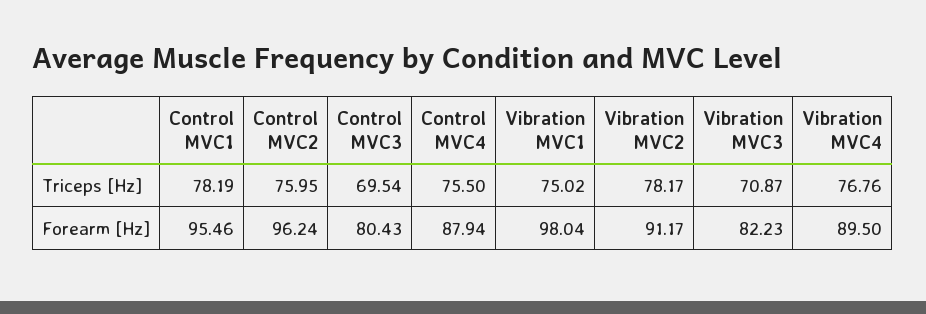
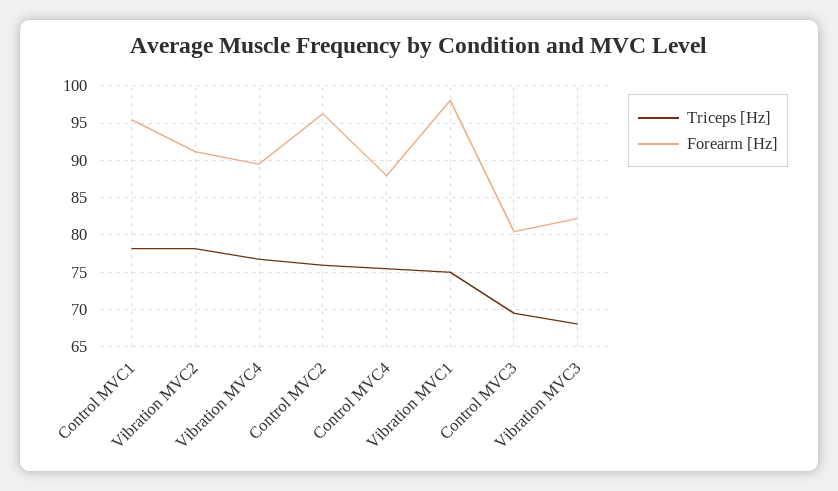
Triceps [Hz], Vibration MVC3: 70.87 -> 68

